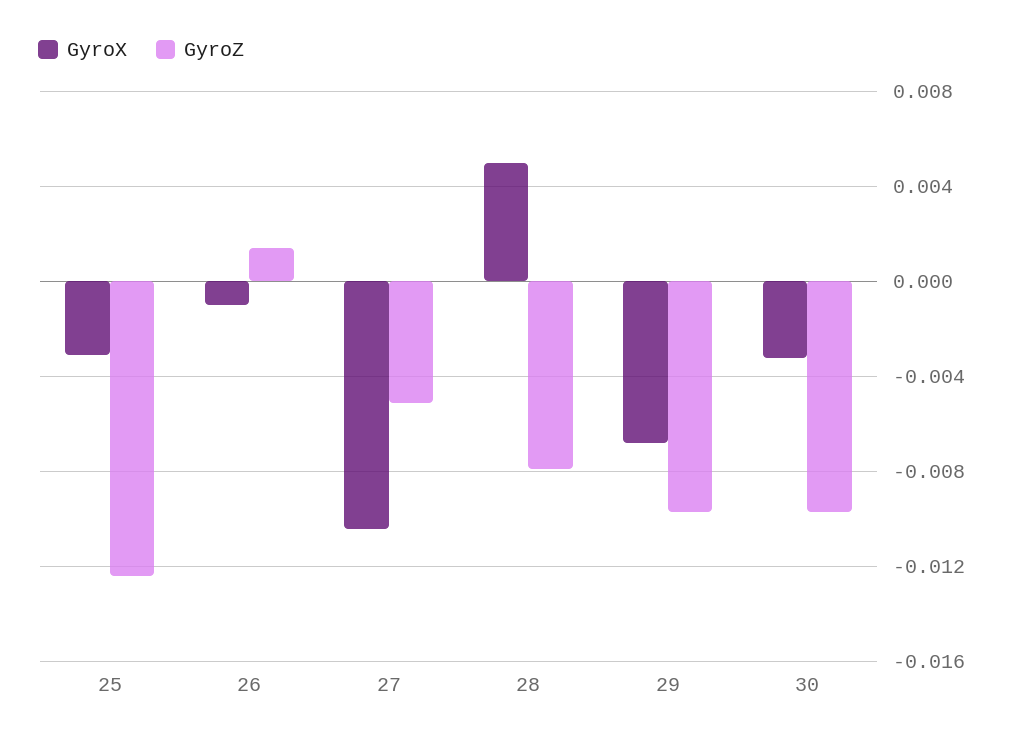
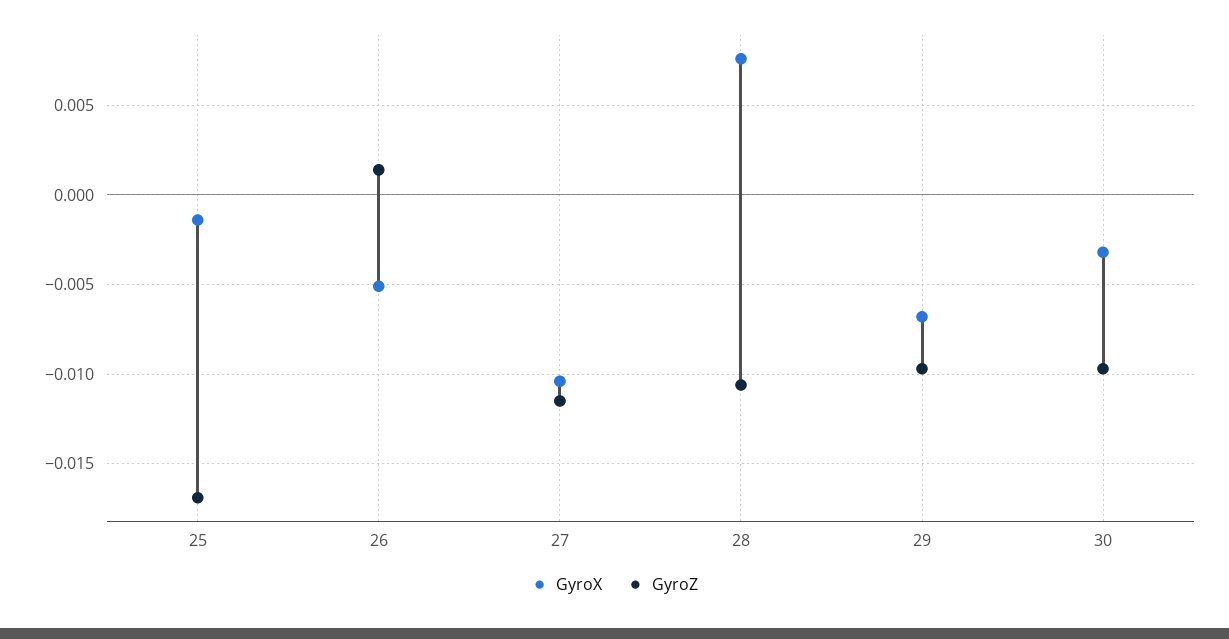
GyroX, 25: -0.003 -> -0.0015
GyroZ, 25: -0.0125 -> -0.017
GyroX, 26: -0.001 -> -0.005
GyroZ, 27: -0.005 -> -0.0115
GyroX, 28: 0.005 -> 0.0075
GyroZ, 28: -0.008 -> -0.0105

